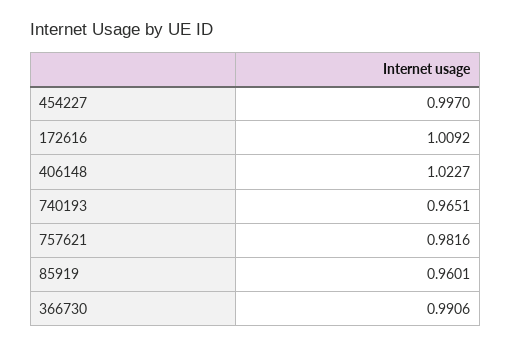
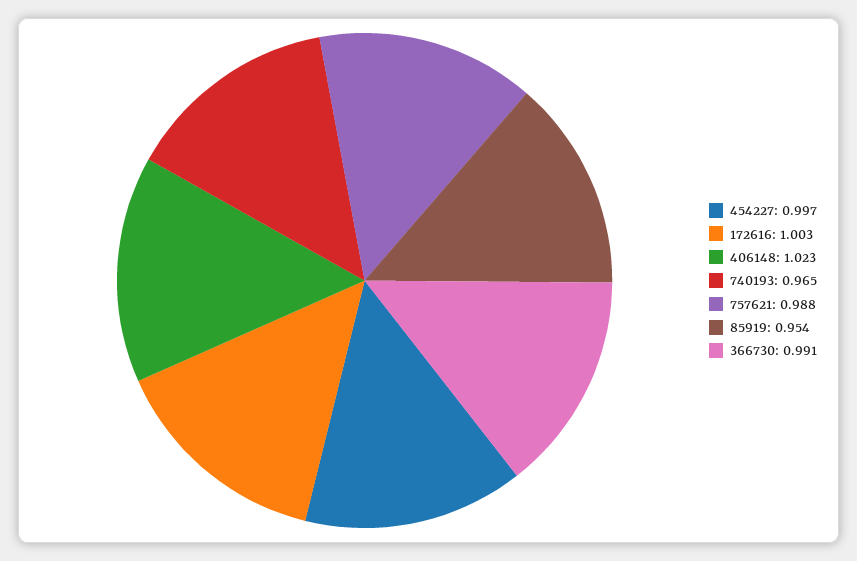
172616: 1.0092 -> 1.003
757621: 0.9816 -> 0.988
85919: 0.9601 -> 0.954

